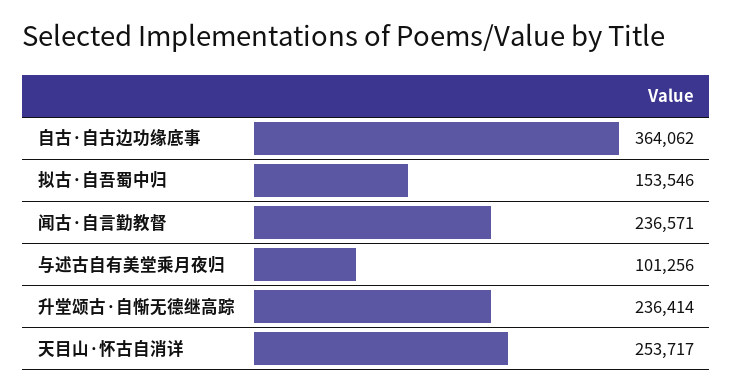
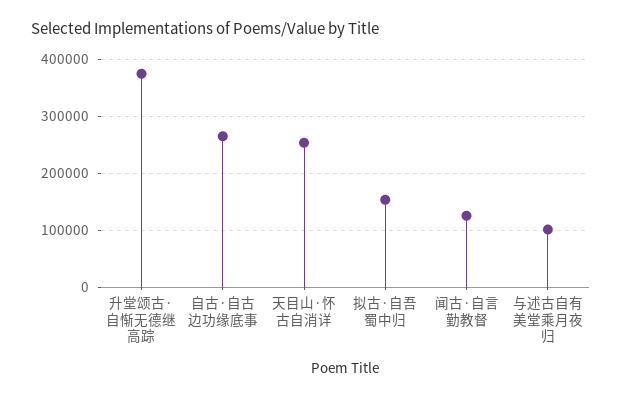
自古·自古边功缘底事: 364062 -> 260000
闻古·自言勤教督: 236571 -> 120000
升堂颂古·自惭无德继高踪: 236414 -> 380000

